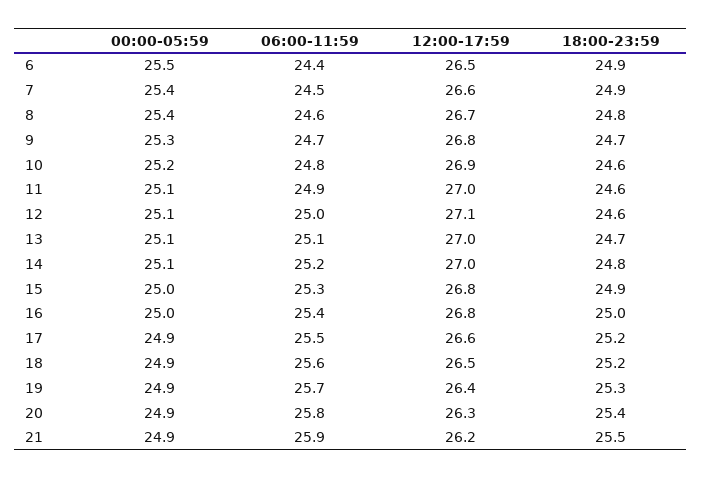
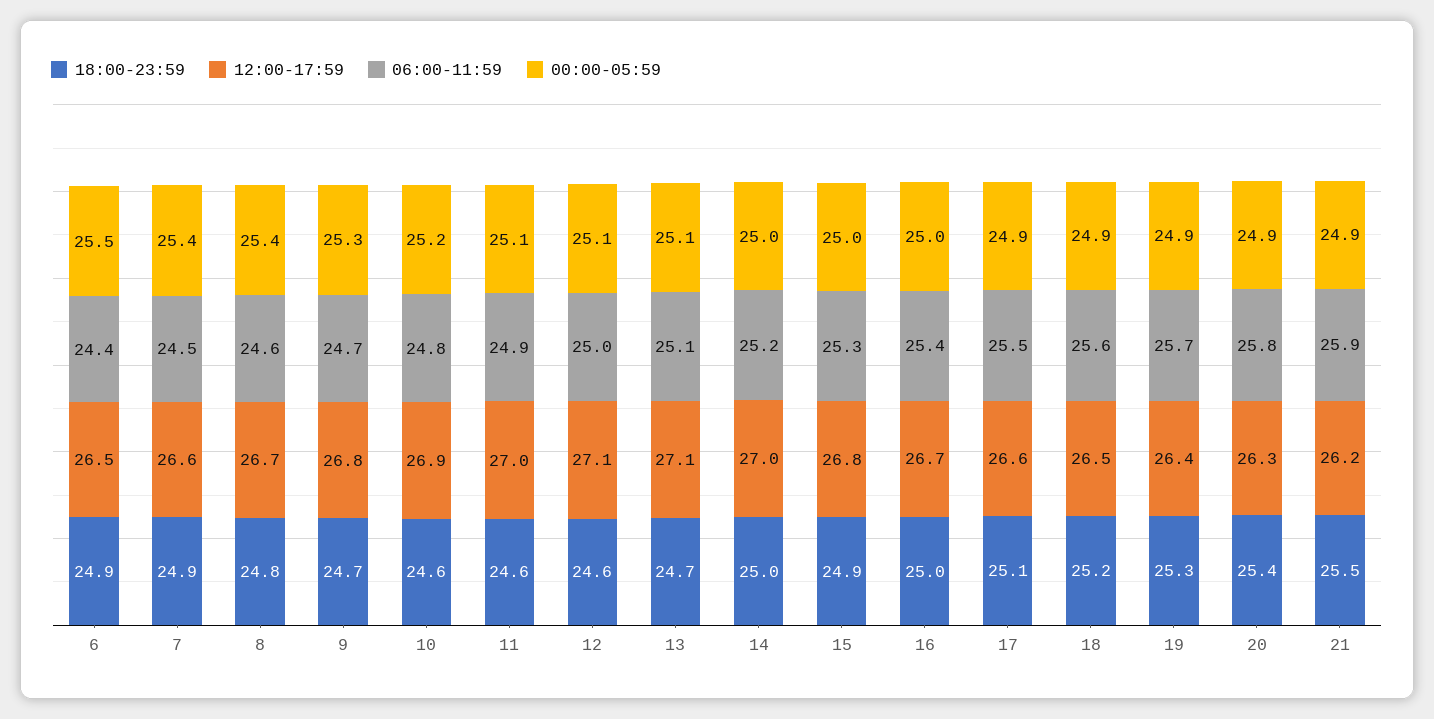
12:00-17:59, 13: 27 -> 27.1
00:00-05:59, 14: 25.1 -> 25
18:00-23:59, 14: 24.8 -> 25
12:00-17:59, 16: 26.8 -> 26.7
18:00-23:59, 17: 25.2 -> 25.1

